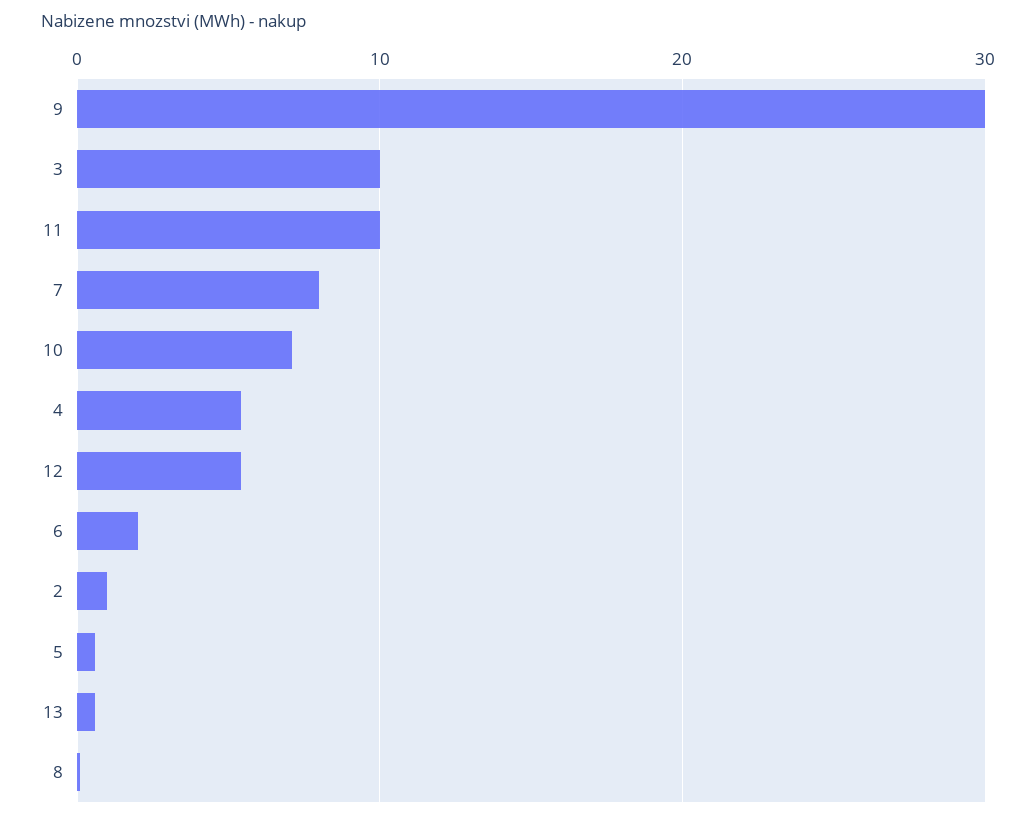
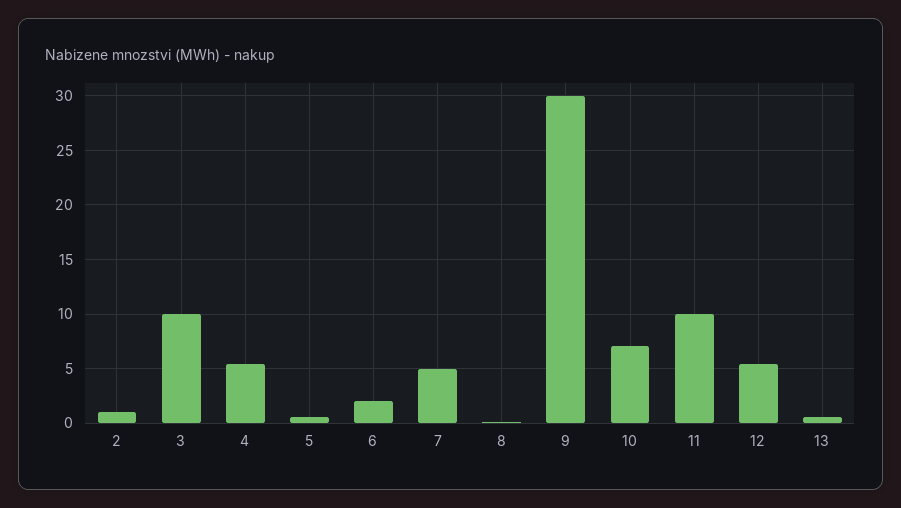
7: 8 -> 5

